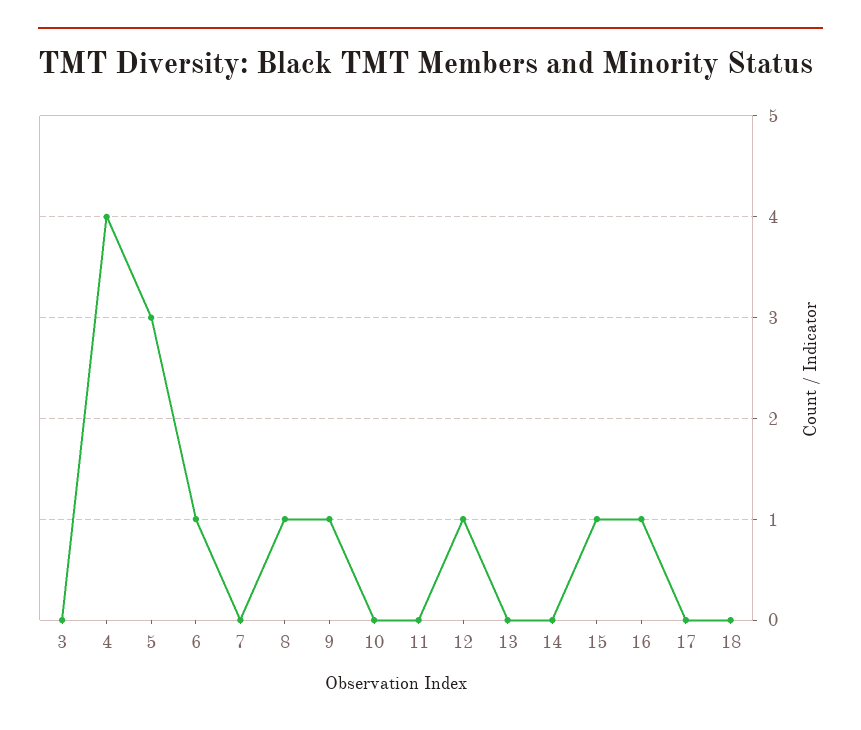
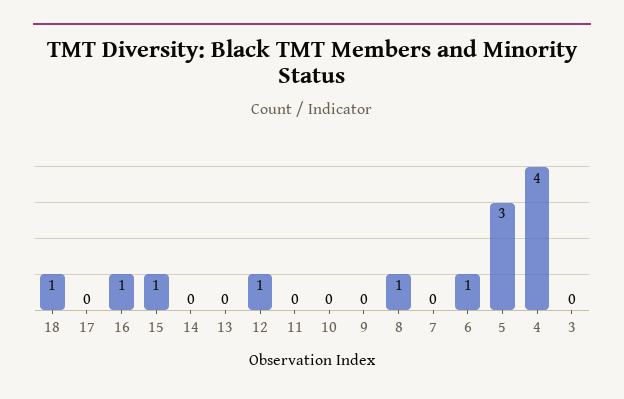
9: 1 -> 0
18: 0 -> 1

